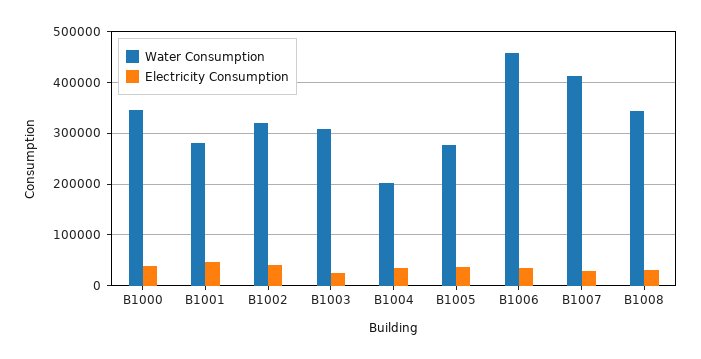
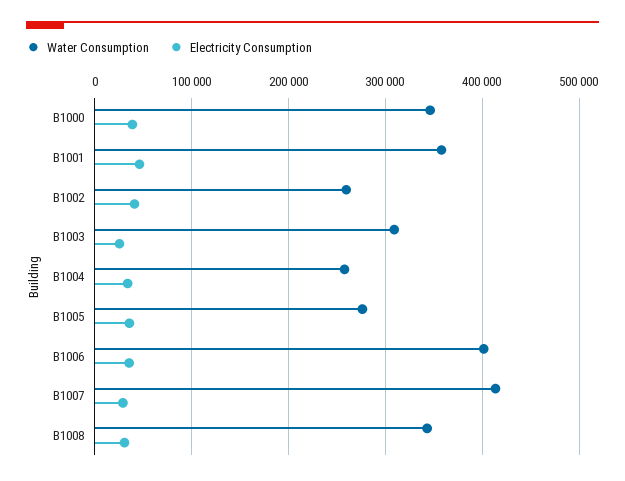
Water Consumption, B1001: 280000 -> 360000
Water Consumption, B1002: 320000 -> 260000
Water Consumption, B1004: 200000 -> 260000
Water Consumption, B1006: 460000 -> 400000

